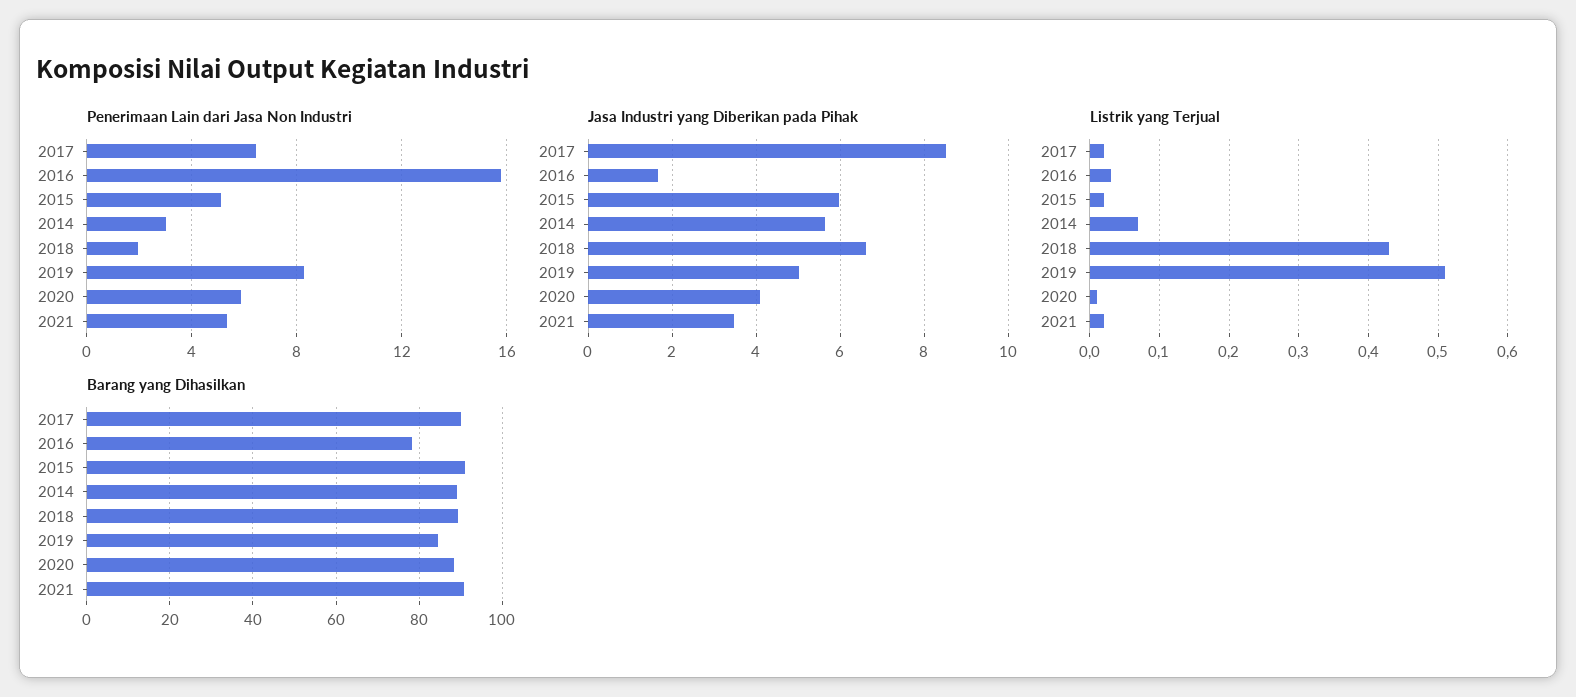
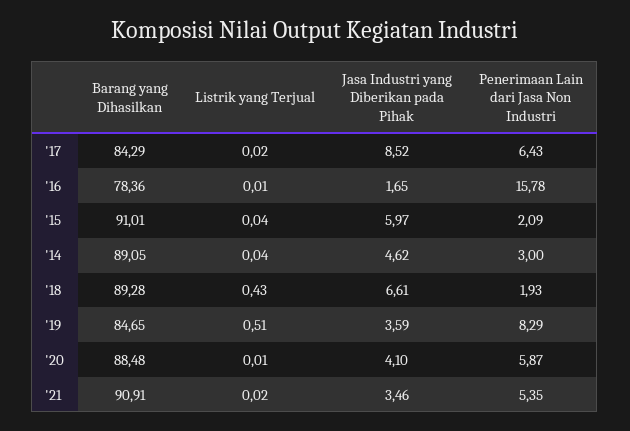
Penerimaan Lain dari Jasa Non Industri, 2015: 5 -> 2.09
Jasa Industri yang Diberikan pada Pihak, 2014: 5.6 -> 4.62
Jasa Industri yang Diberikan pada Pihak, 2019: 5 -> 3.59
Listrik yang Terjual, 2016: 0.03 -> 0.01
Listrik yang Terjual, 2015: 0.02 -> 0.04
Listrik yang Terjual, 2014: 0.07 -> 0.04
Barang yang Dihasilkan, 2017: 90 -> 84.29

